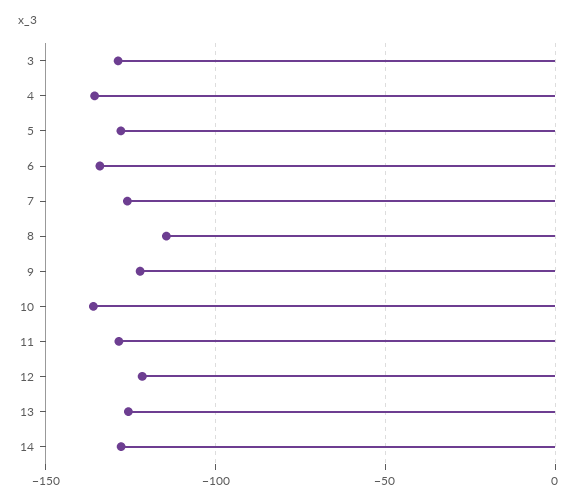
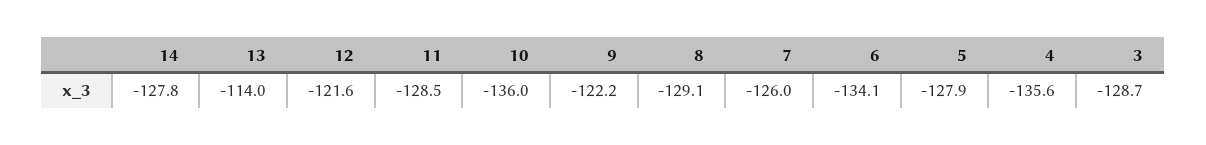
8: -115 -> -129.1
13: -125 -> -114

